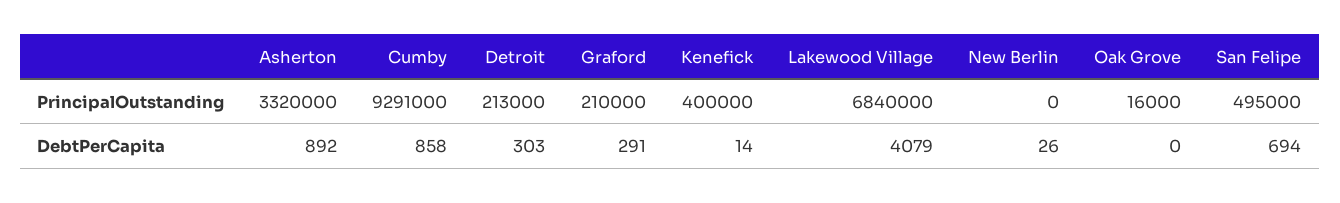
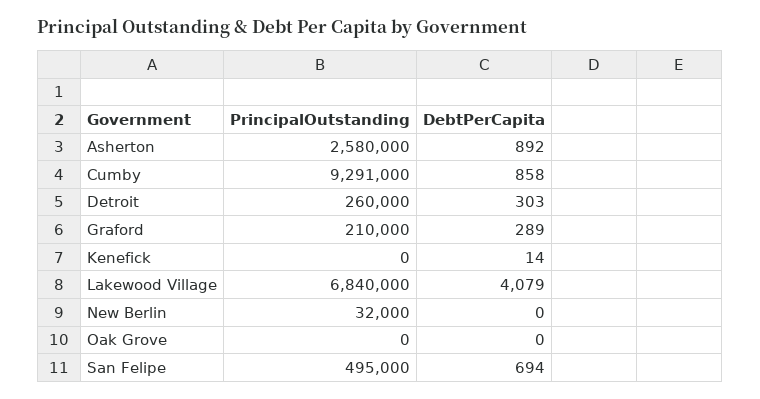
Asherton, PrincipalOutstanding: 3320000 -> 2580000
Detroit, PrincipalOutstanding: 213000 -> 260000
Kenefick, PrincipalOutstanding: 400000 -> 0
New Berlin, PrincipalOutstanding: 0 -> 32000
Oak Grove, PrincipalOutstanding: 16000 -> 0
Graford, DebtPerCapita: 291 -> 289
New Berlin, DebtPerCapita: 26 -> 0

